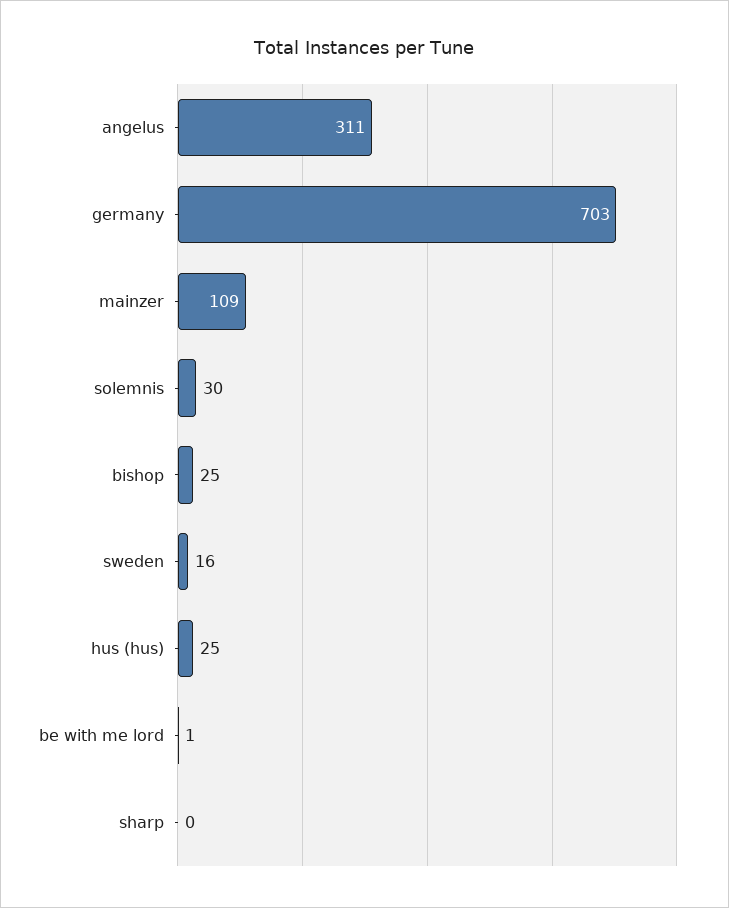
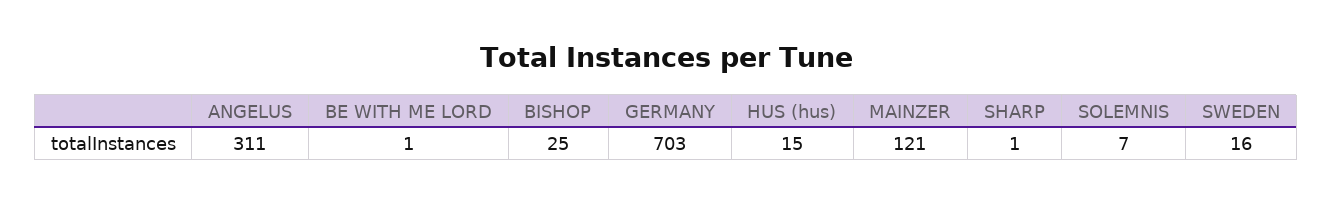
mainzer: 109 -> 121
solemnis: 30 -> 7
hus (hus): 25 -> 15
sharp: 0 -> 1

